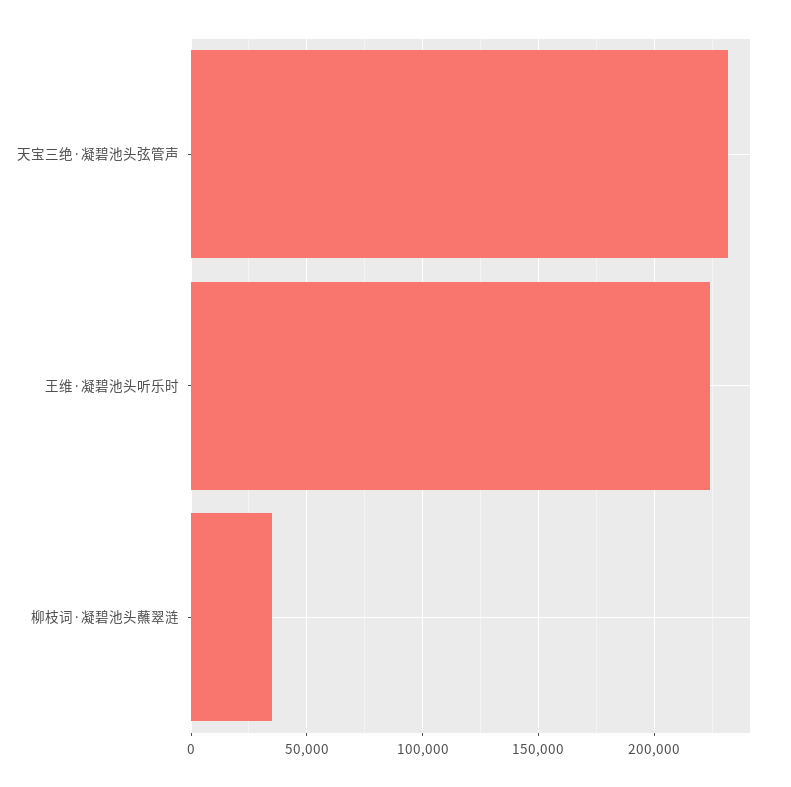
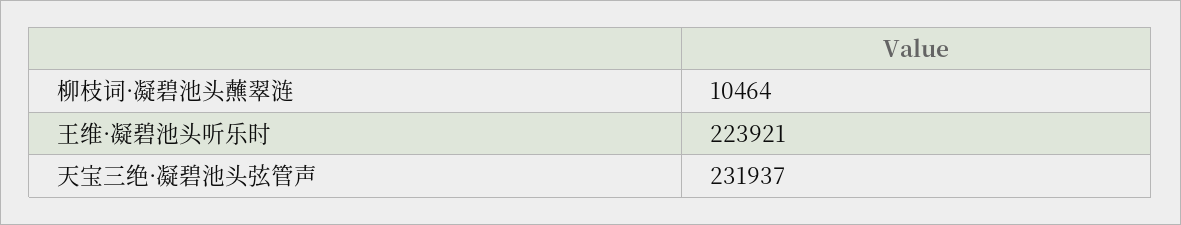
柳枝词·凝碧池头蘸翠涟: 35000 -> 10464

